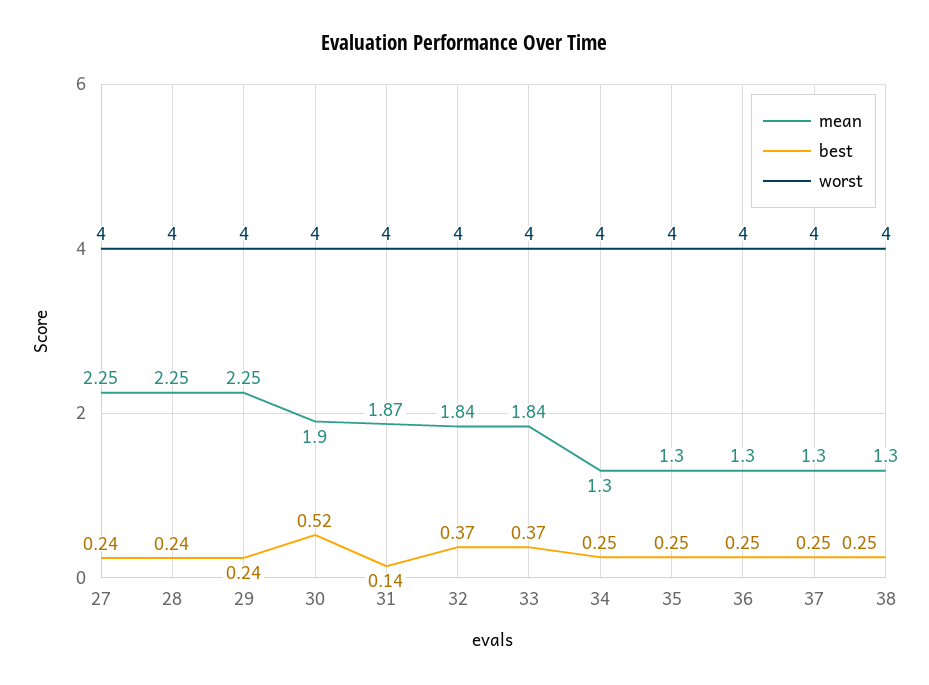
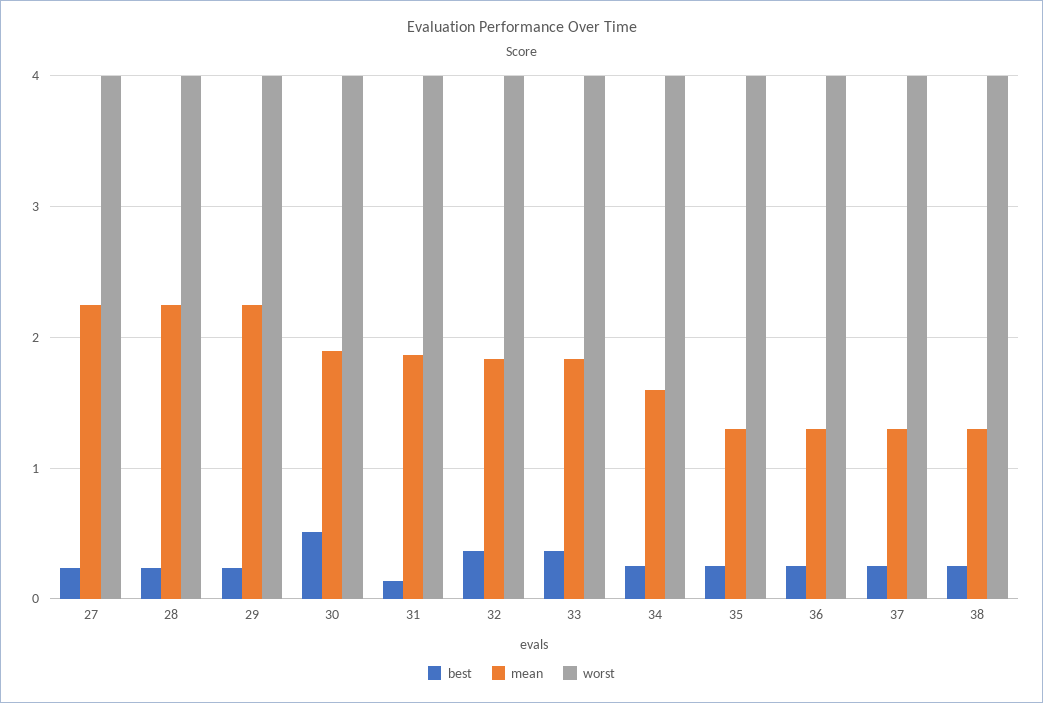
mean, 34: 1.3 -> 1.6

